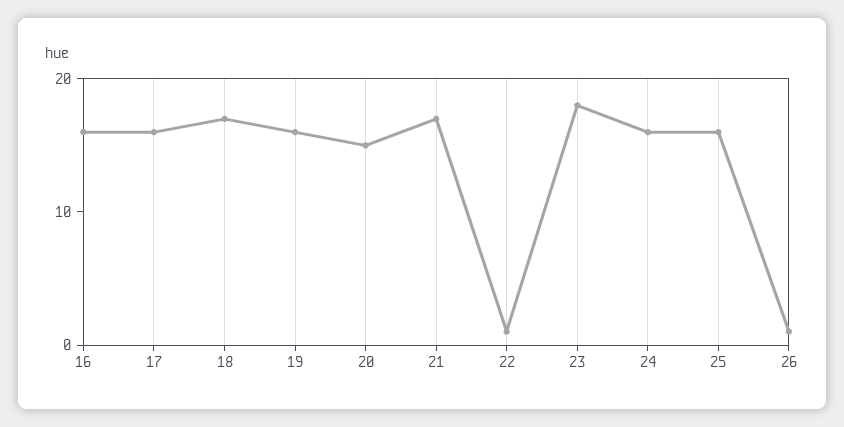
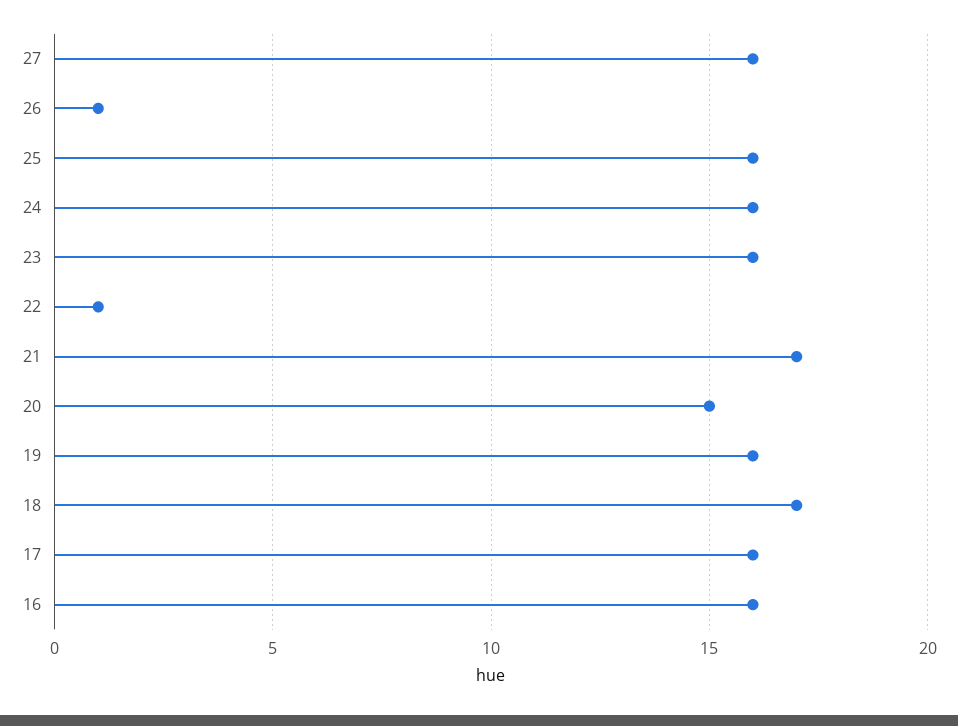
23: 18 -> 16
27: none -> 16

